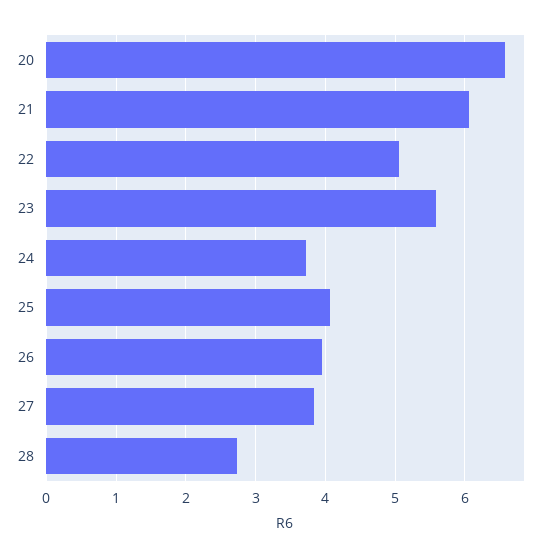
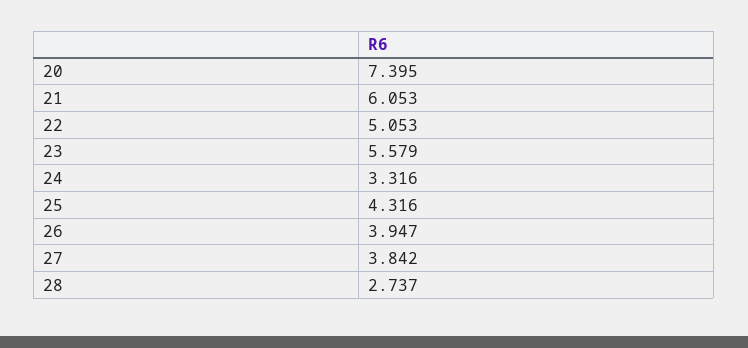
20: 6.6 -> 7.395
24: 3.7 -> 3.316
25: 4.1 -> 4.316

